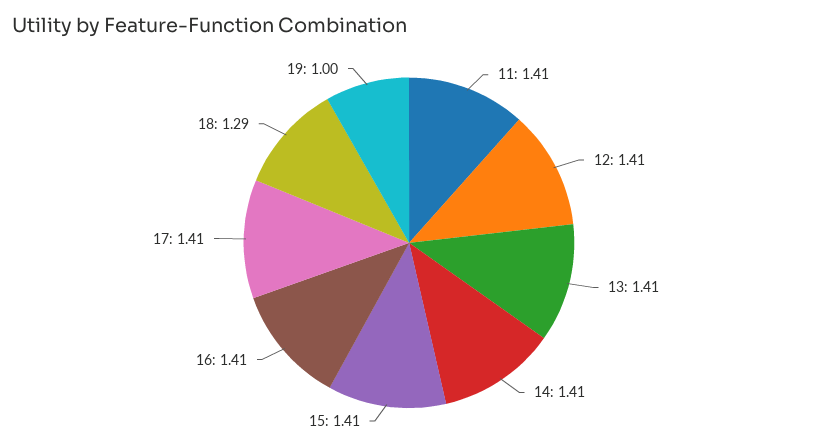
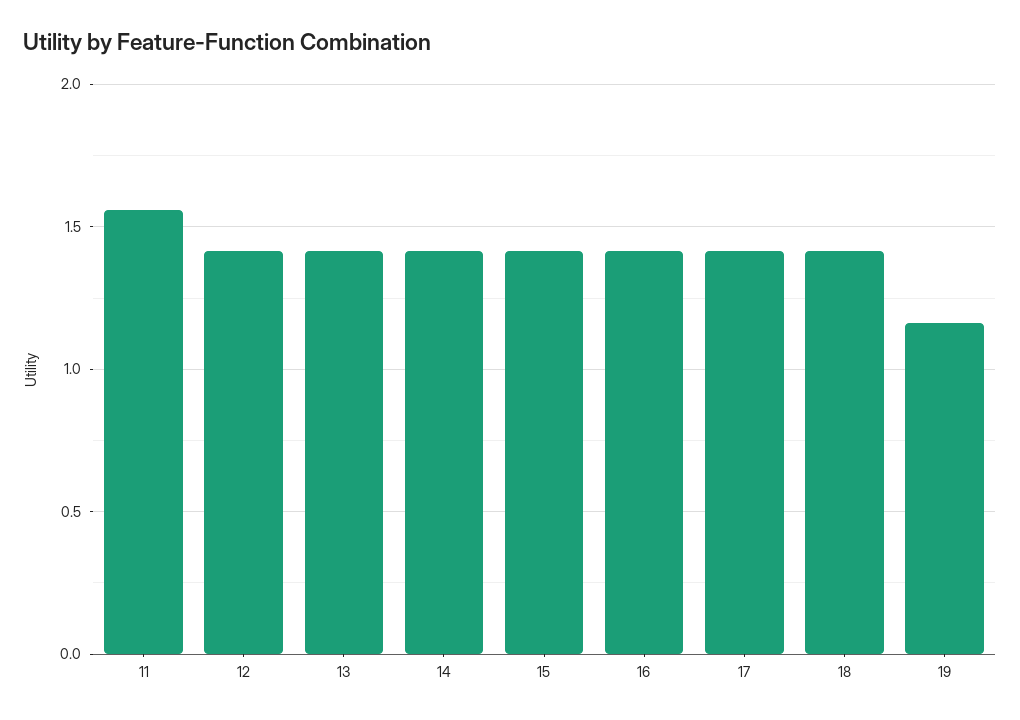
11: 1.41 -> 1.55
18: 1.29 -> 1.4
19: 1 -> 1.15

